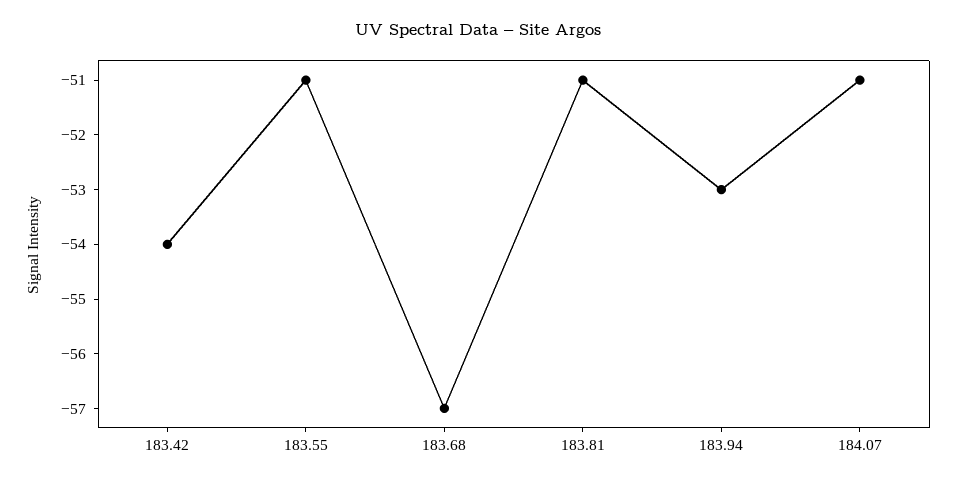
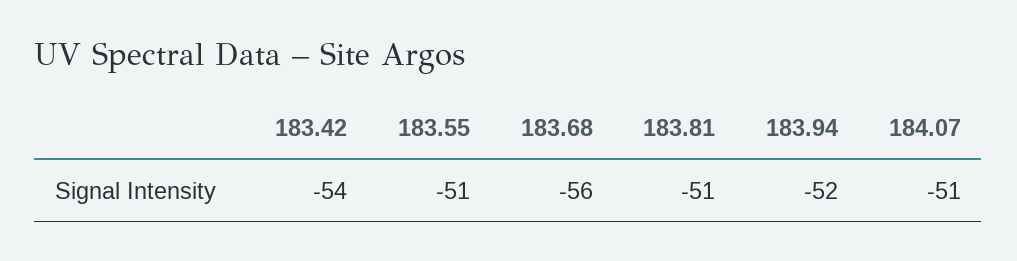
183.68: -57 -> -56
183.94: -53 -> -52

